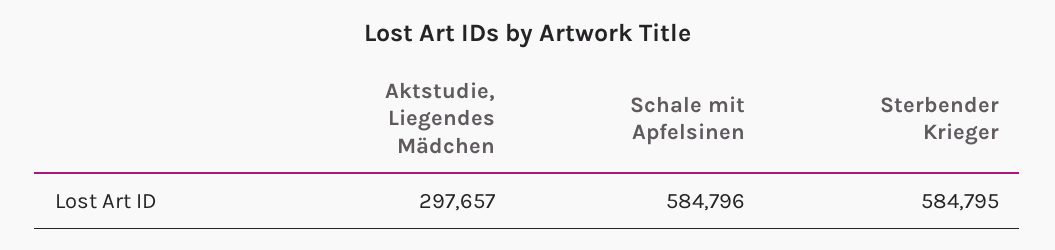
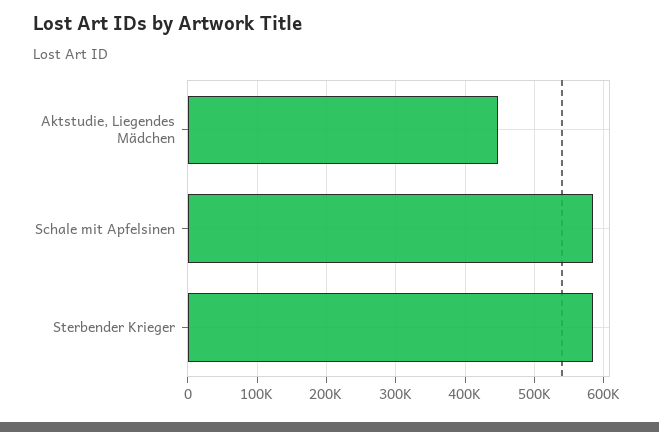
Aktstudie, Liegendes Mädchen: 297657 -> 450000

